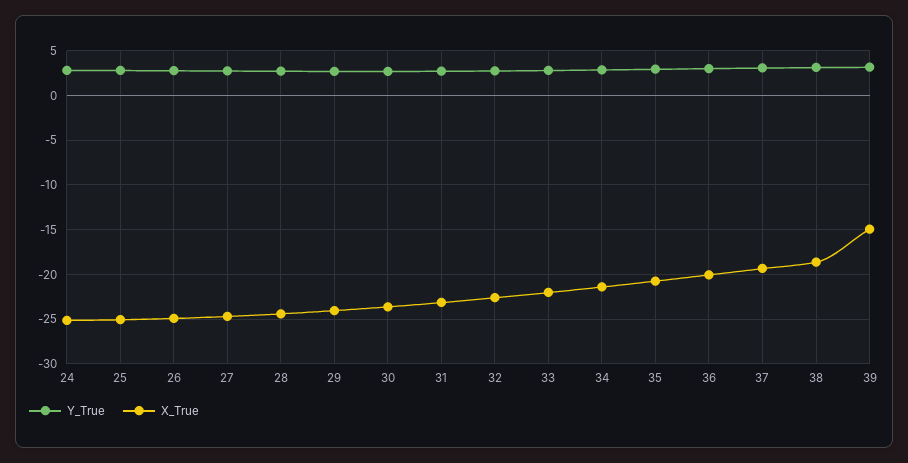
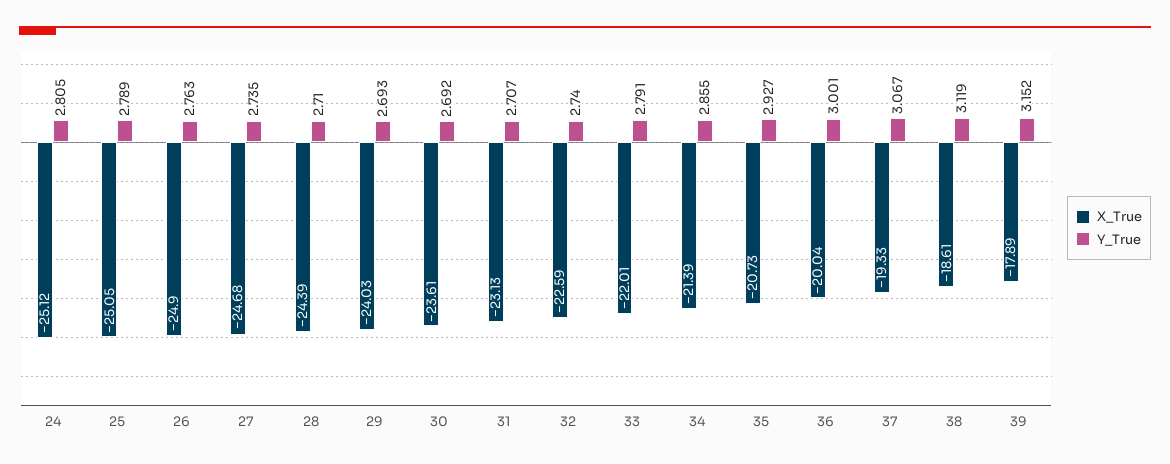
X_True, 39: -15 -> -17.89

